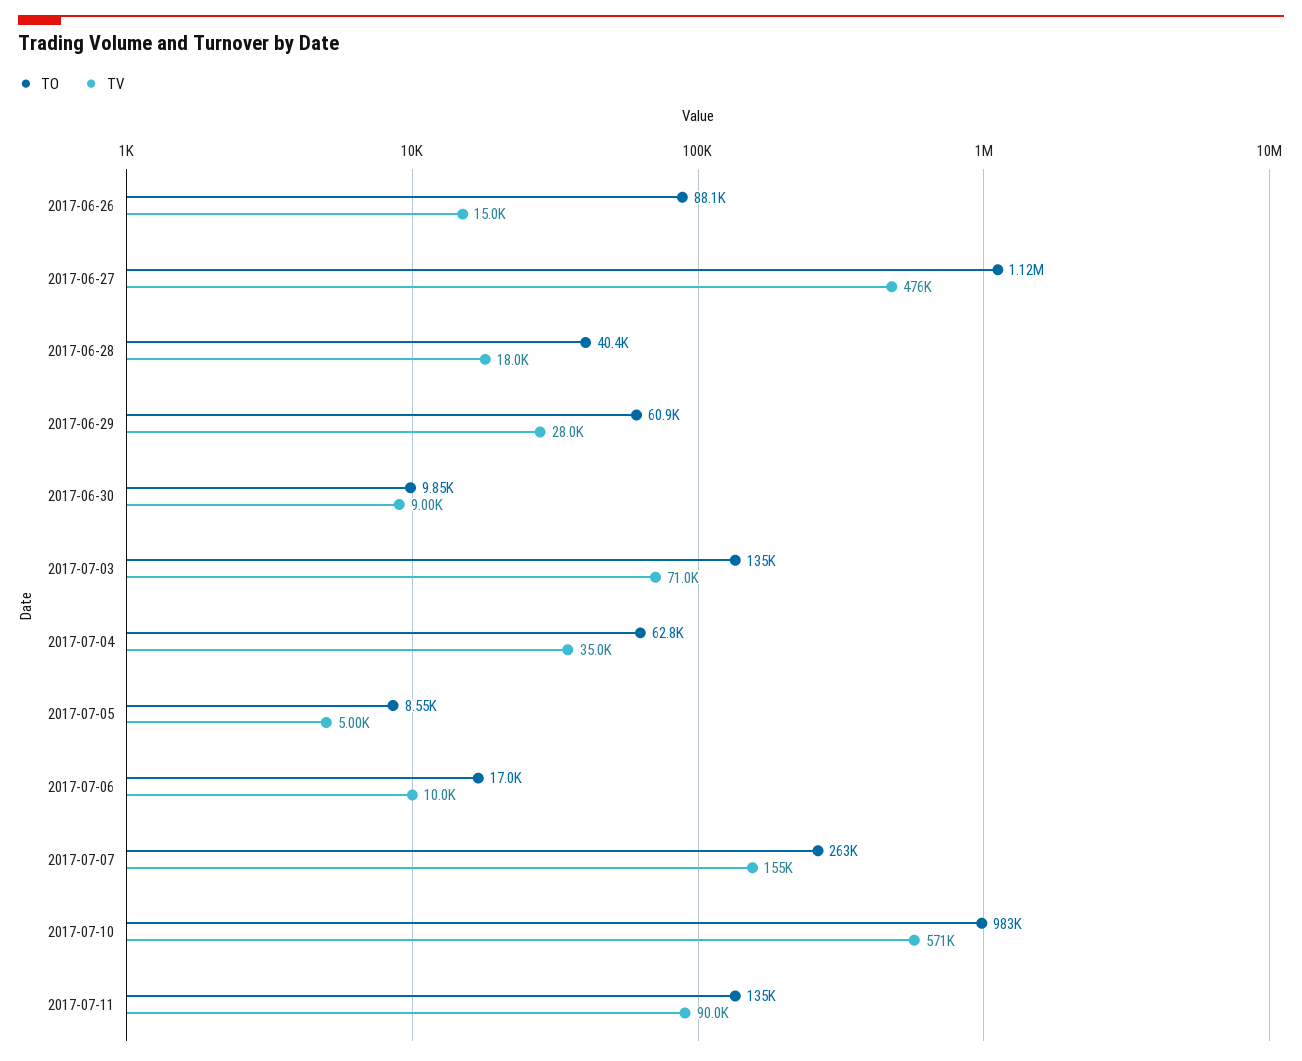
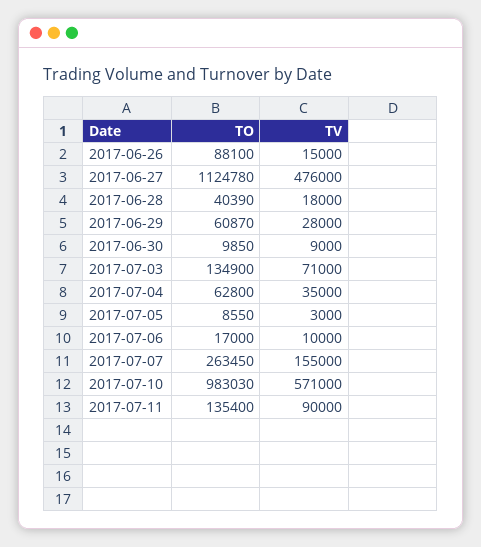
TV, 2017-07-05: 5000 -> 3000

